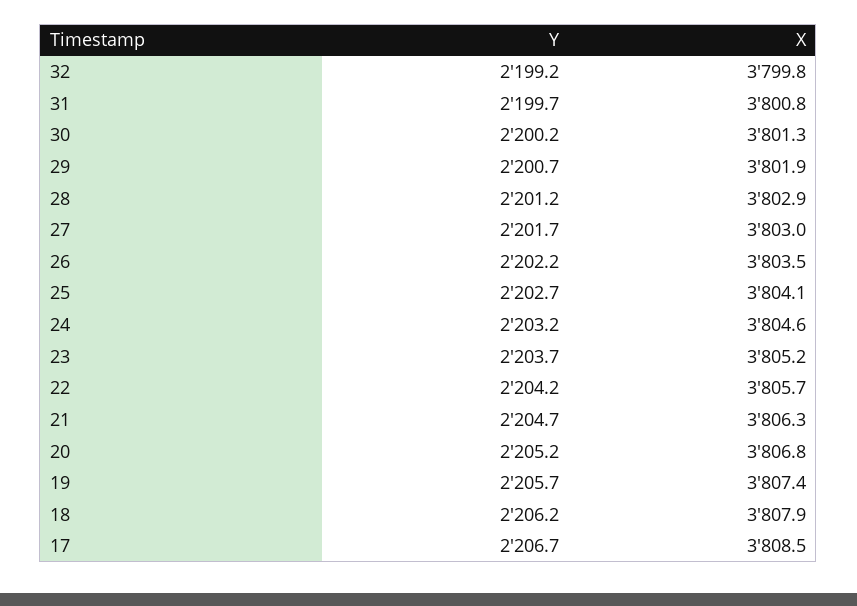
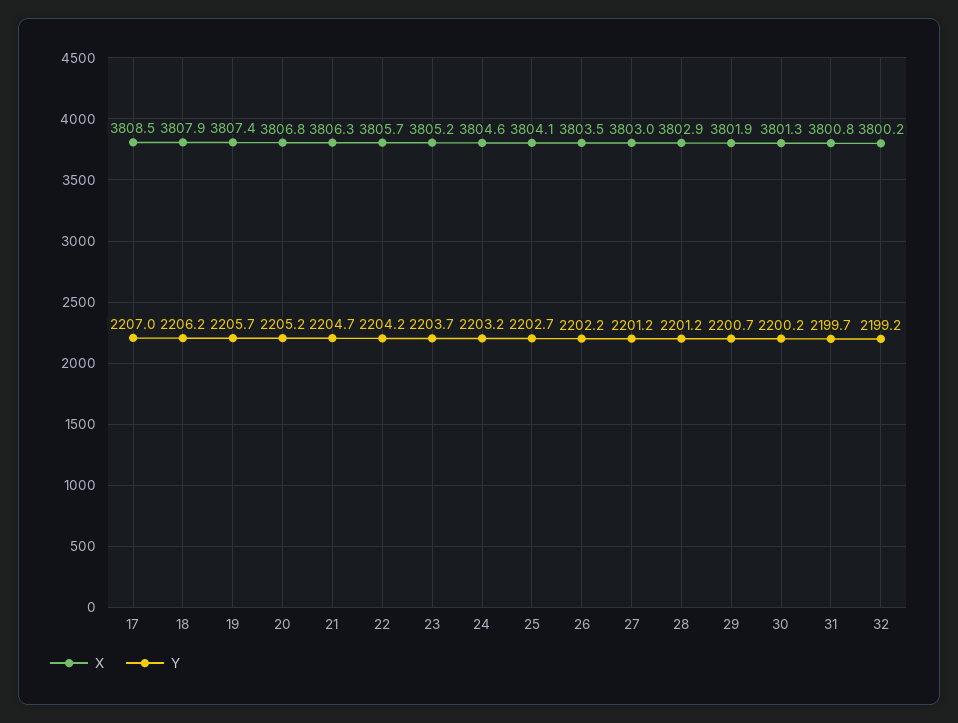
X, 32: 3799.8 -> 3800.2
Y, 27: 2201.7 -> 2201.2
Y, 17: 2206.7 -> 2207

